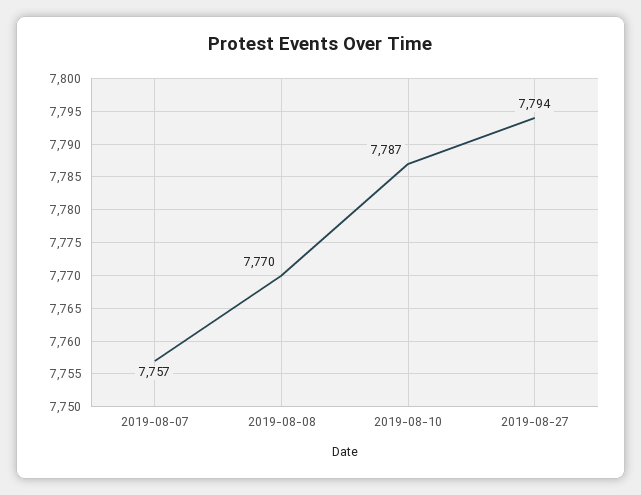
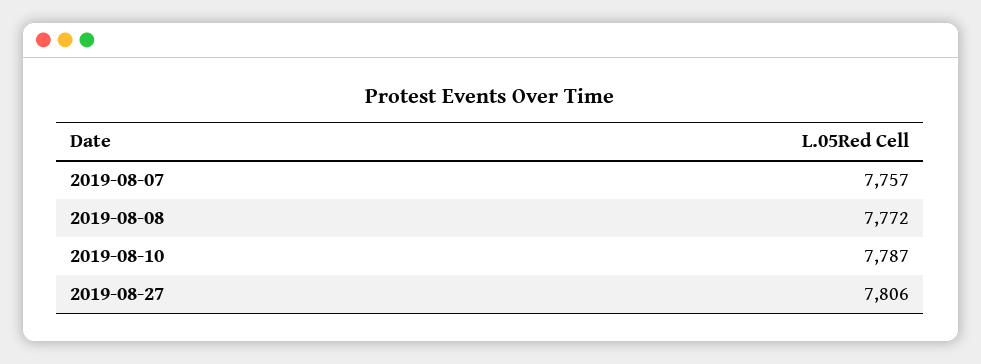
2019-08-08: 7770 -> 7772
2019-08-27: 7794 -> 7806

